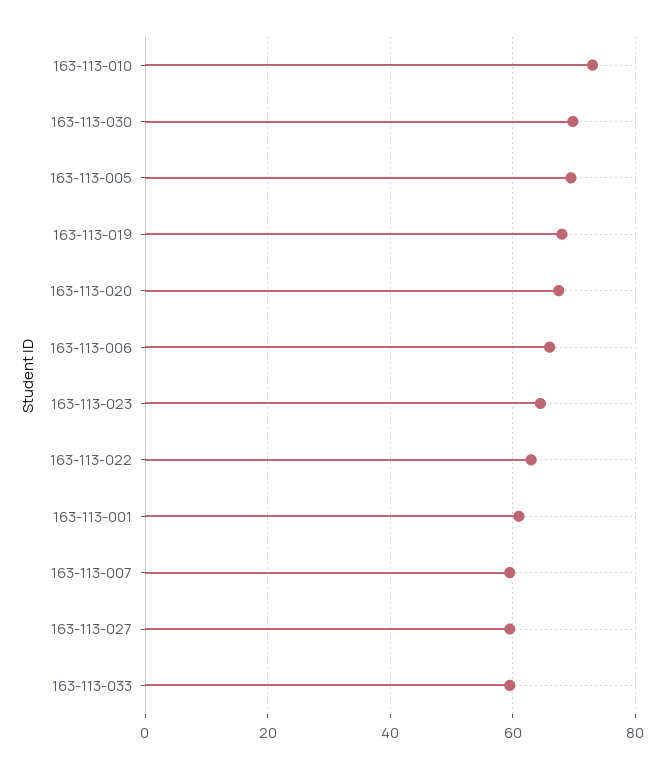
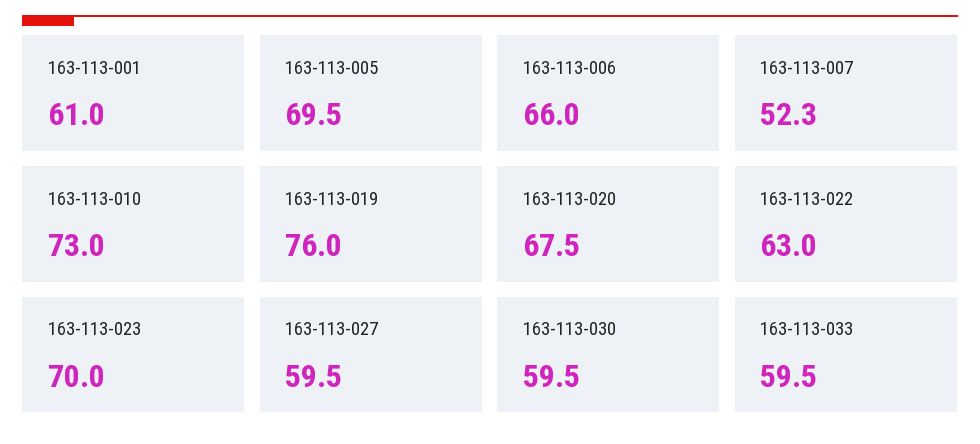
163-113-030: 70 -> 59.5
163-113-019: 68 -> 76
163-113-023: 64 -> 70
163-113-007: 60 -> 52.3

